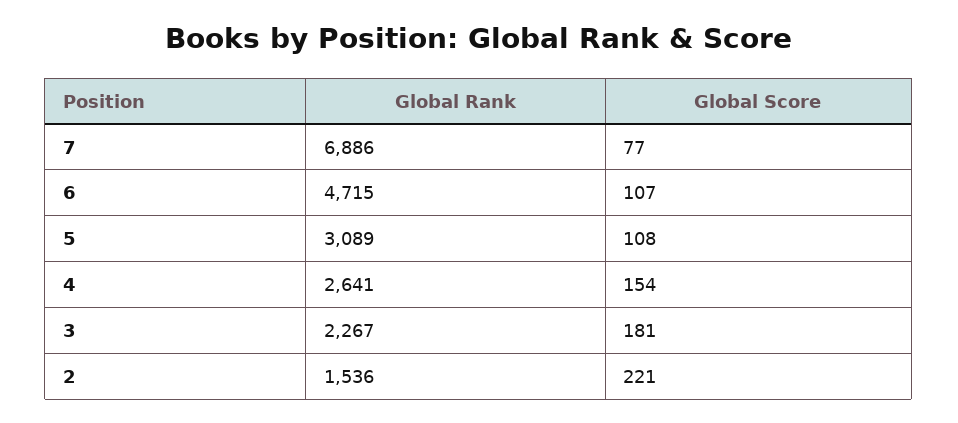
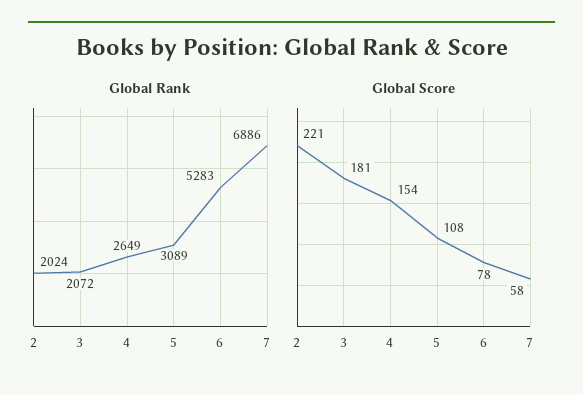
Global Score, 7: 77 -> 58
Global Rank, 6: 4715 -> 5283
Global Score, 6: 107 -> 78
Global Rank, 4: 2641 -> 2649
Global Rank, 3: 2267 -> 2072
Global Rank, 2: 1536 -> 2024

